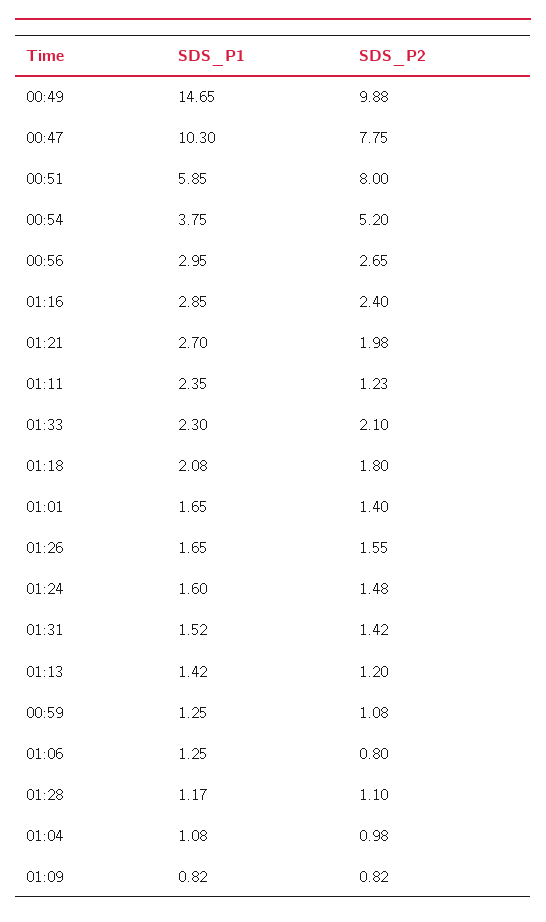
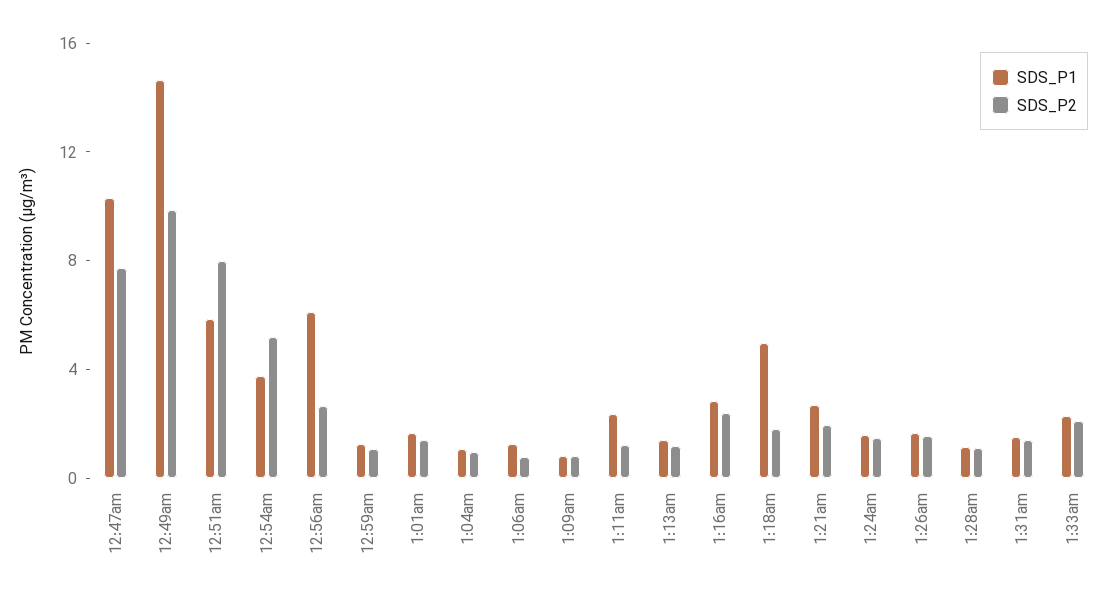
SDS_P1, 00:56: 2.95 -> 6
SDS_P1, 01:18: 2.08 -> 5

